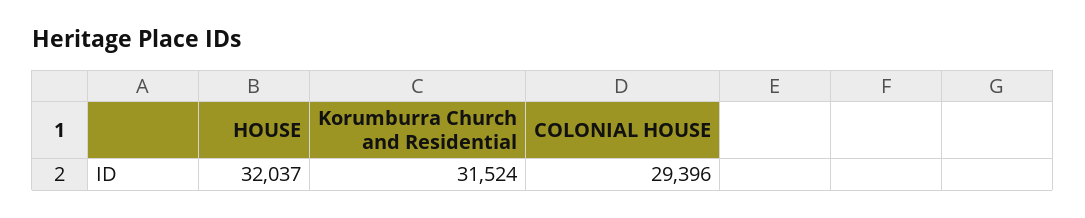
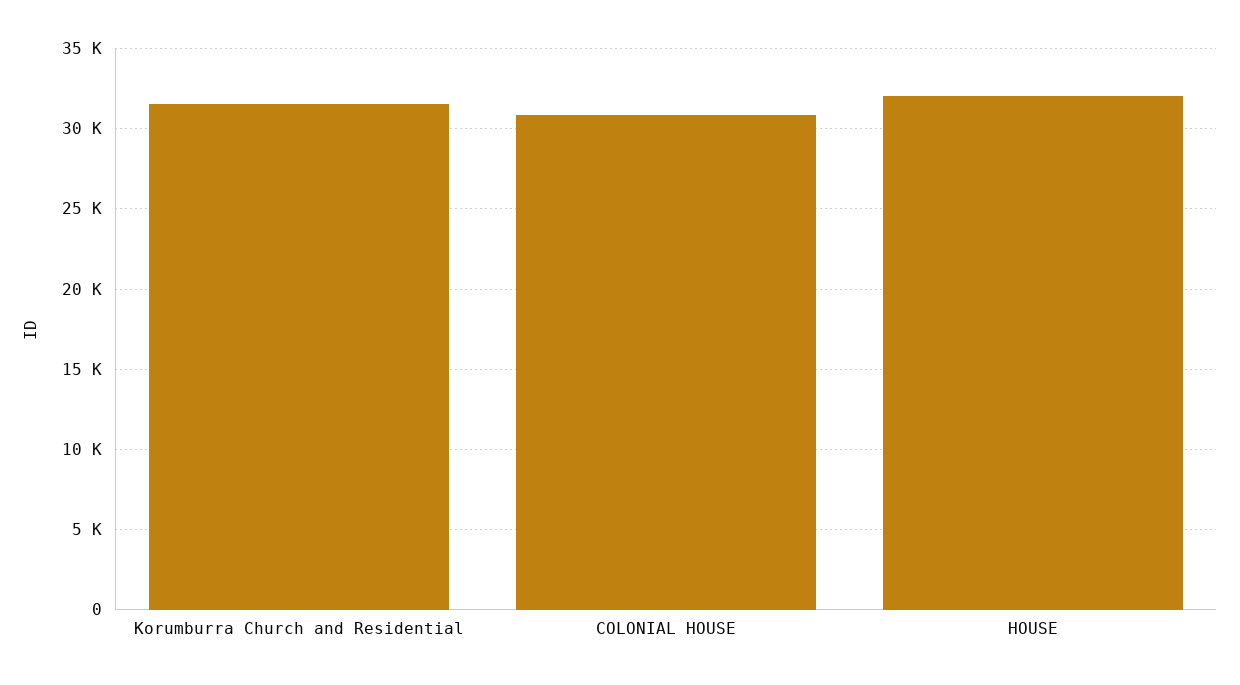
COLONIAL HOUSE: 29396 -> 31000

